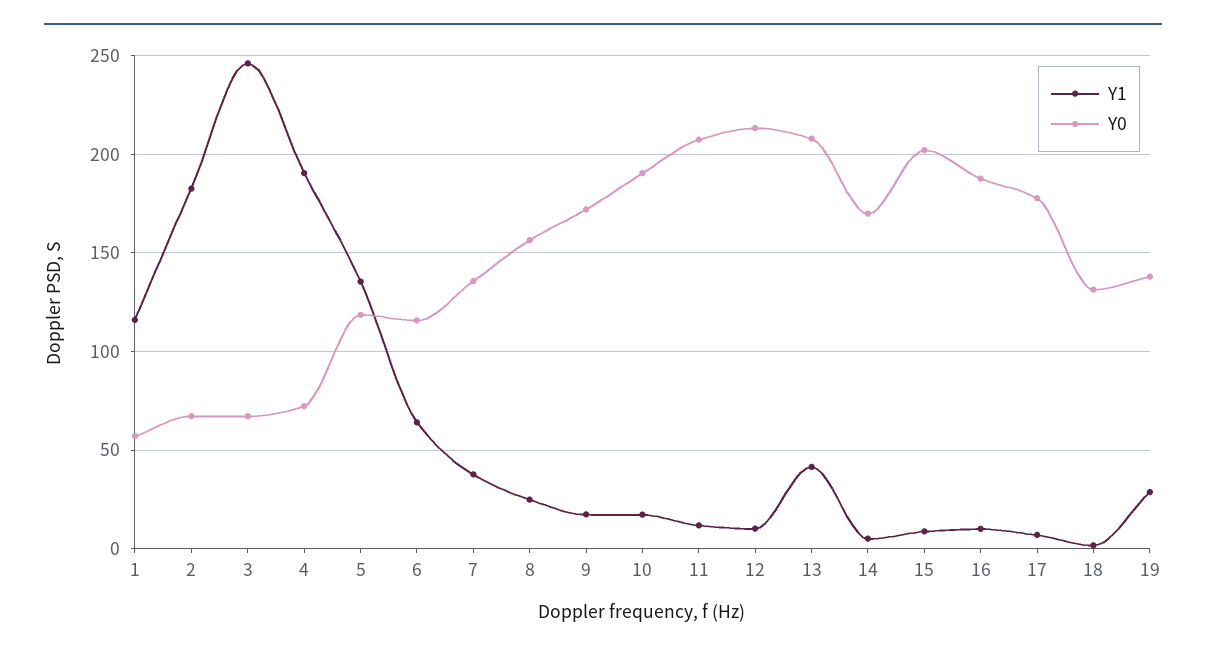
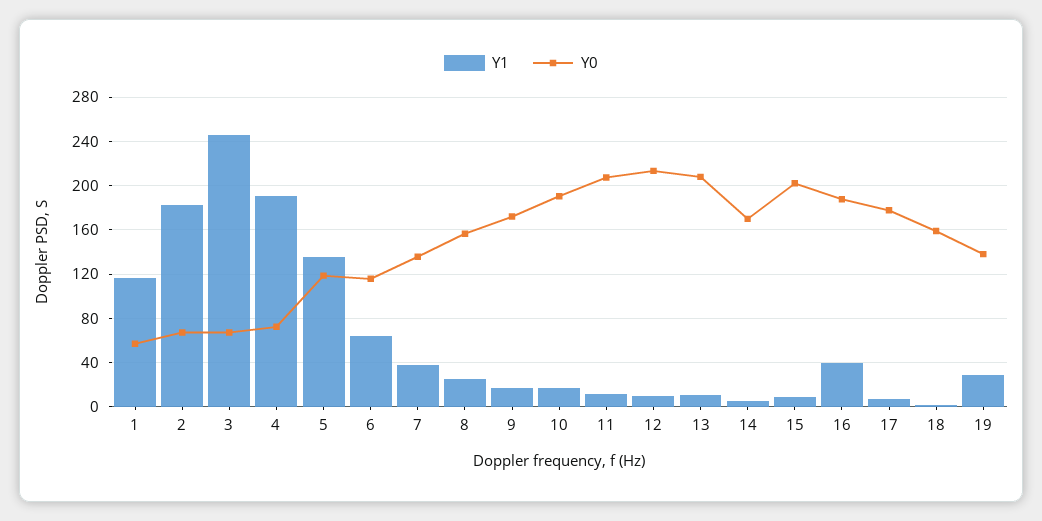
Y1, 13: 40 -> 10
Y1, 16: 10 -> 40
Y0, 18: 130 -> 160

